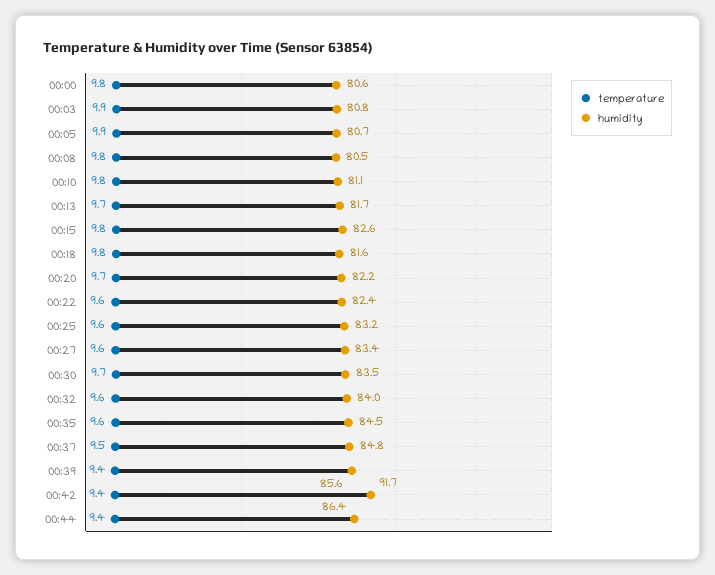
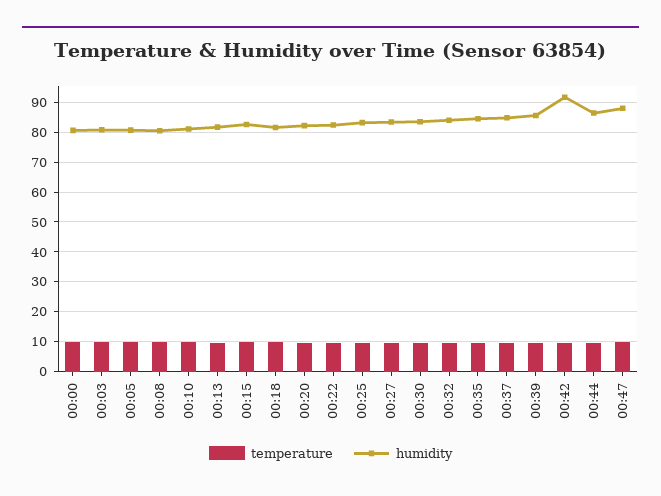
temperature, 00:47: none -> 10
humidity, 00:47: none -> 87.5

